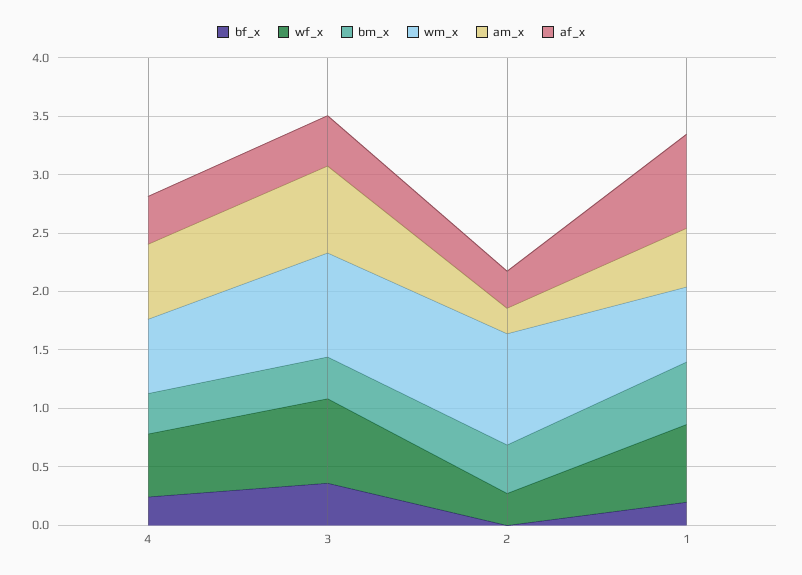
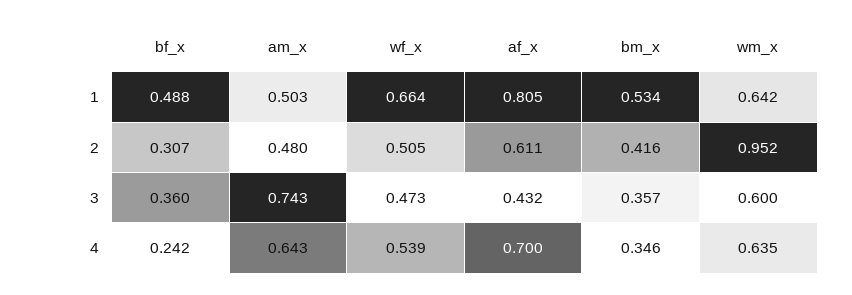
af_x, 4: 0.4 -> 0.7
wf_x, 3: 0.7 -> 0.473
wm_x, 3: 0.9 -> 0.6
bf_x, 2: 0 -> 0.307
wf_x, 2: 0.3 -> 0.505
am_x, 2: 0.2 -> 0.48
af_x, 2: 0.3 -> 0.611
bf_x, 1: 0.2 -> 0.488

